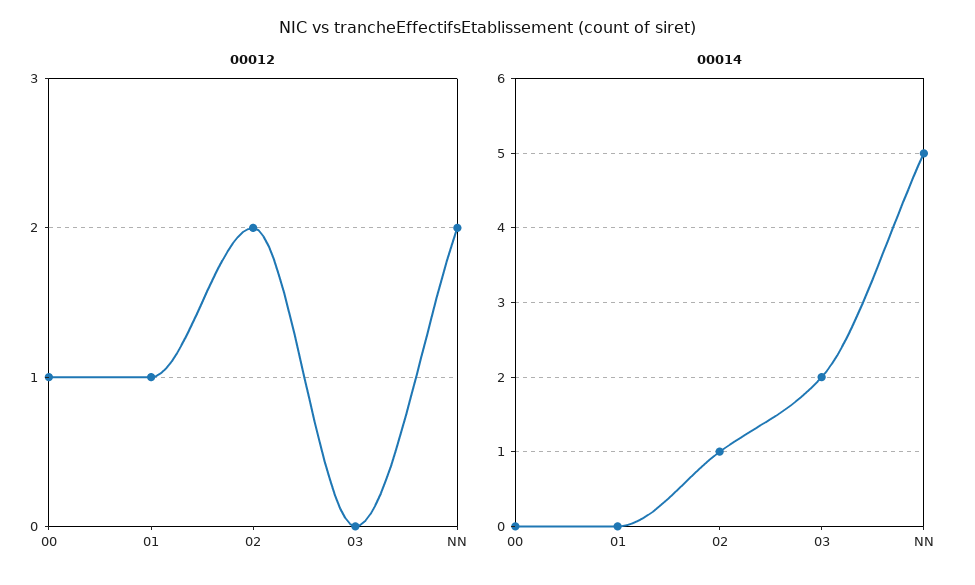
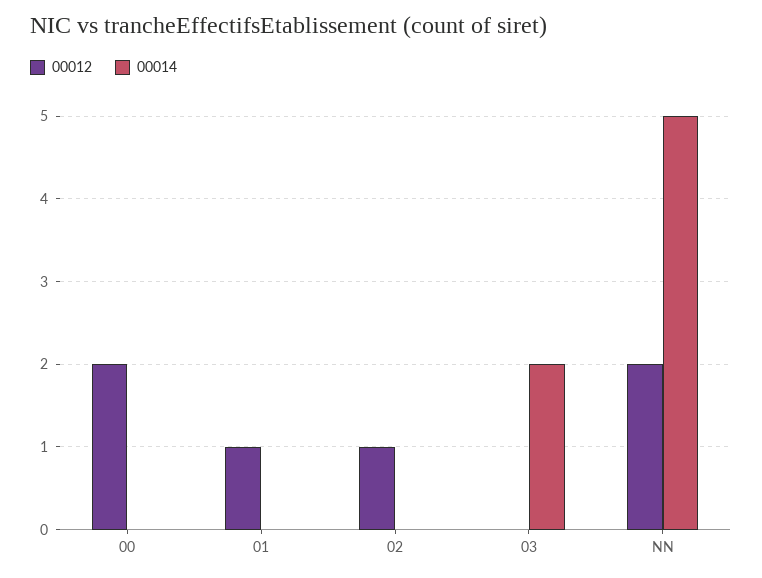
00012, 00: 1 -> 2
00012, 02: 2 -> 1
00014, 02: 1 -> 0

